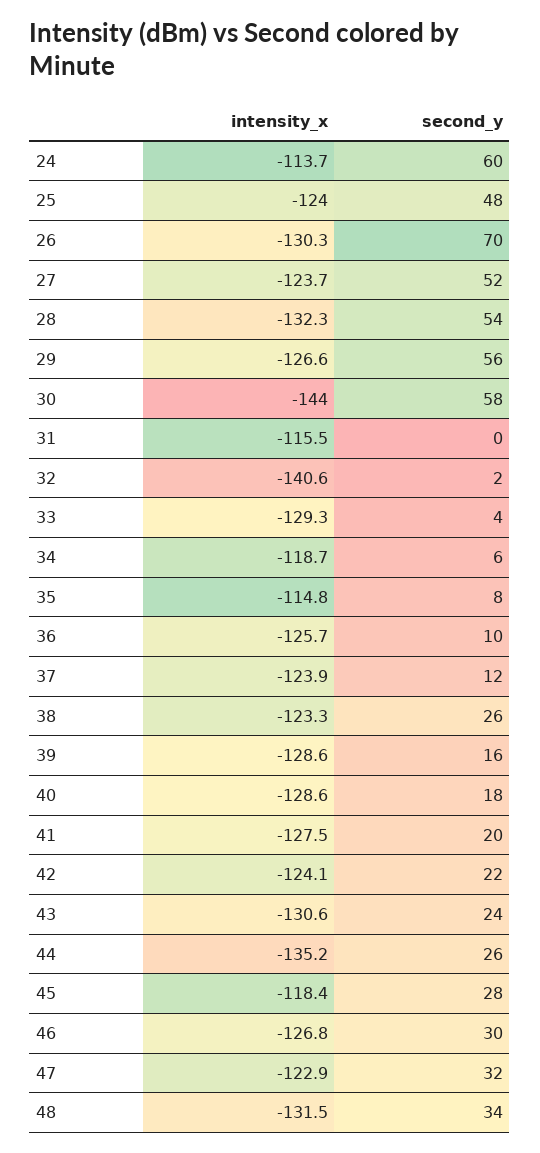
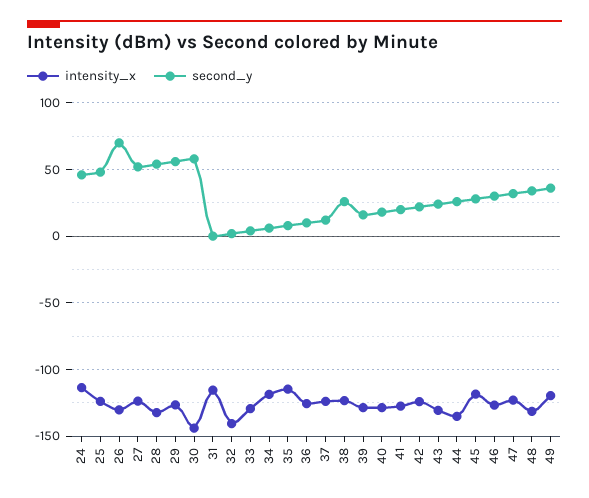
second_y, 24: 60 -> 45
intensity_x, 49: none -> -120
second_y, 49: none -> 35

